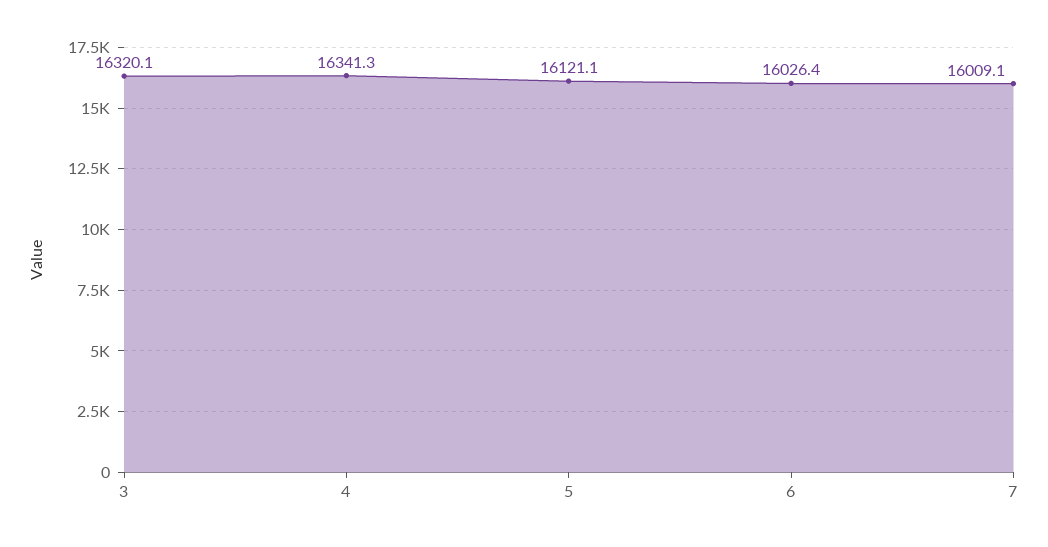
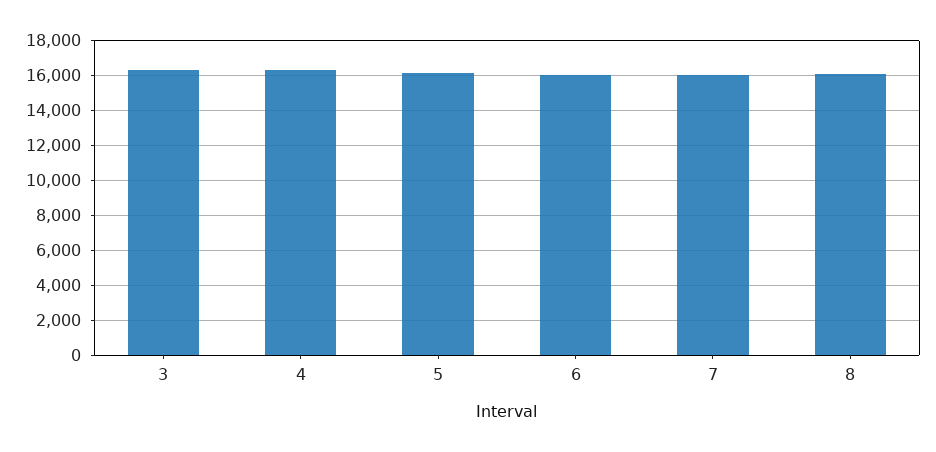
8: none -> 16000

